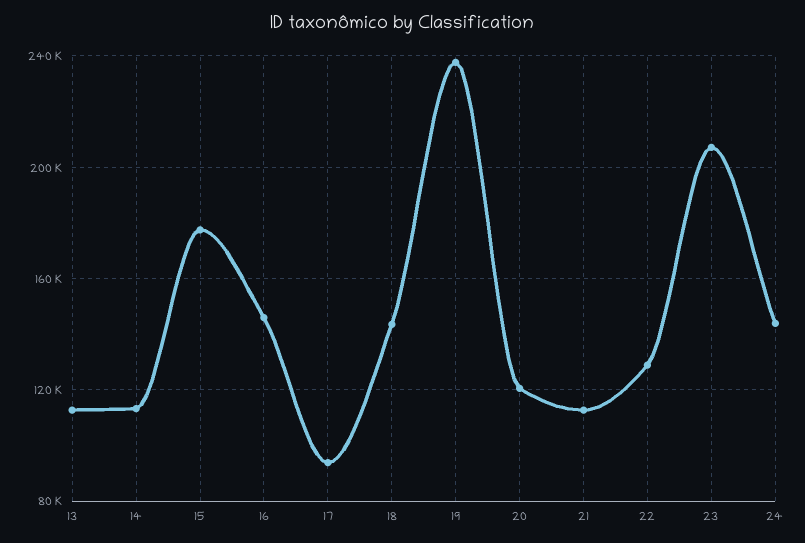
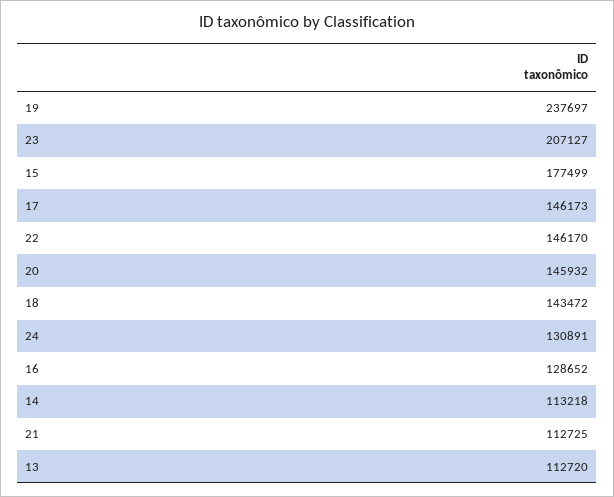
16: 145000 -> 128652
17: 95000 -> 146173
20: 120000 -> 145932
22: 130000 -> 146170
24: 145000 -> 130891

